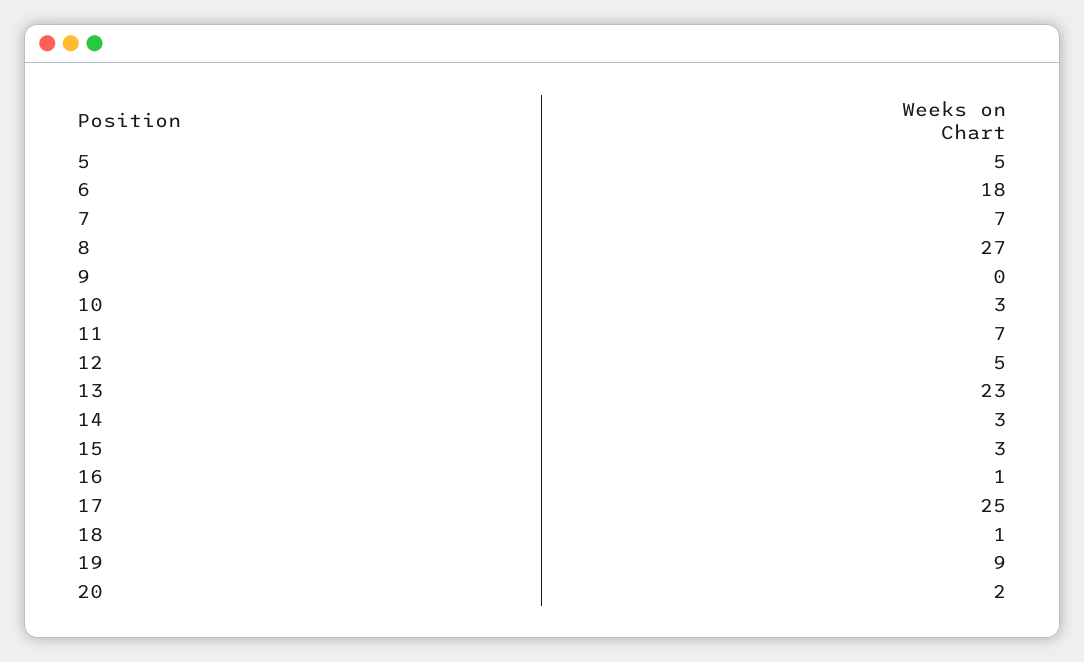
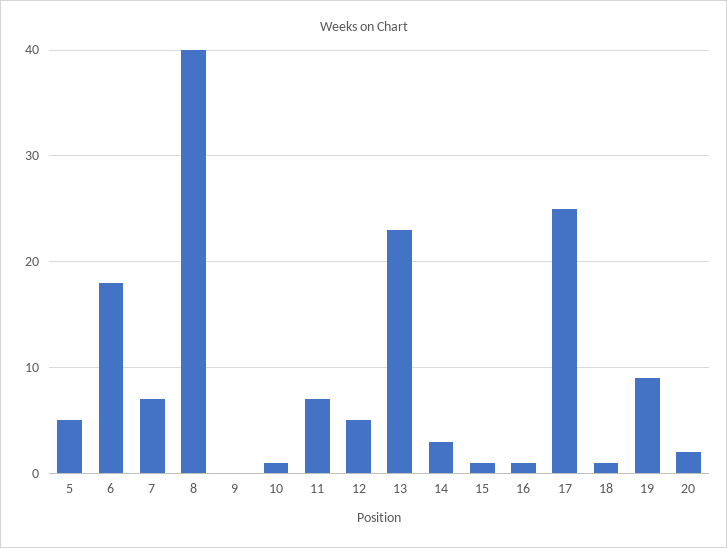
8: 27 -> 40
10: 3 -> 1
15: 3 -> 1

